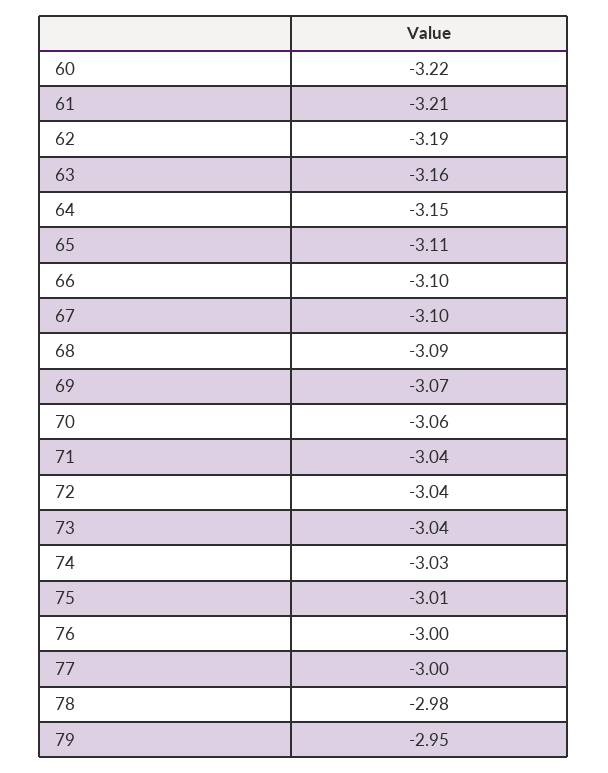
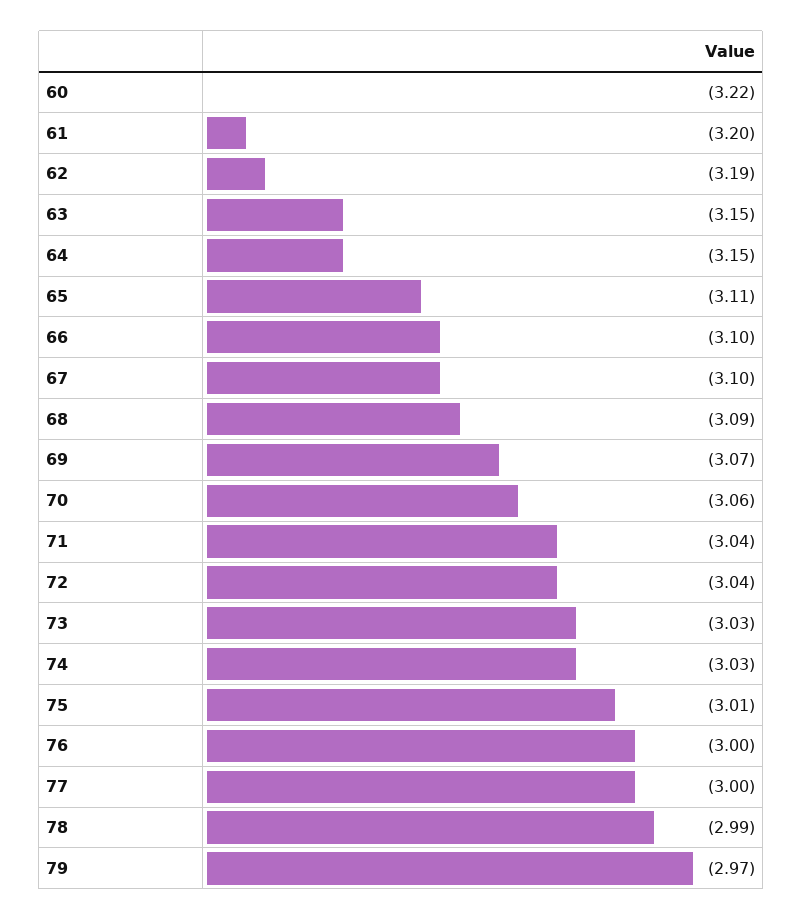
61: -3.21 -> -3.2
63: -3.16 -> -3.15
73: -3.04 -> -3.03
78: -2.98 -> -2.99
79: -2.95 -> -2.97

